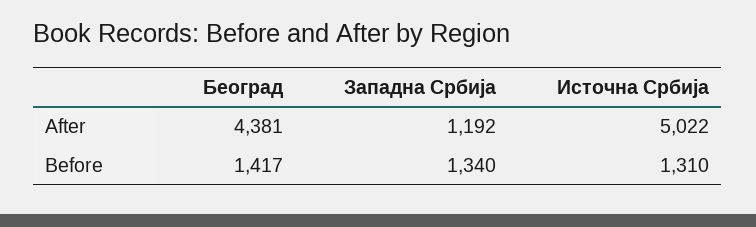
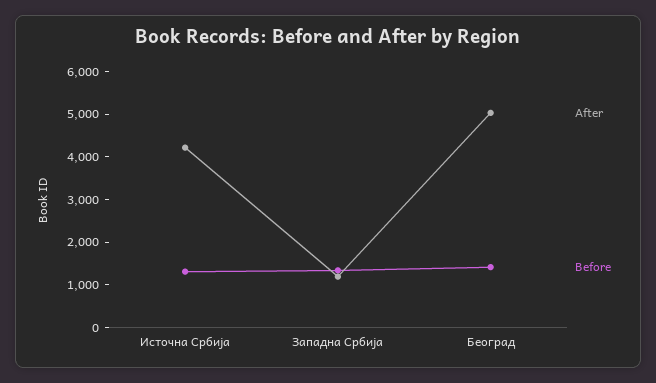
After, Београд: 4381 -> 5000
After, Источна Србија: 5022 -> 4200

